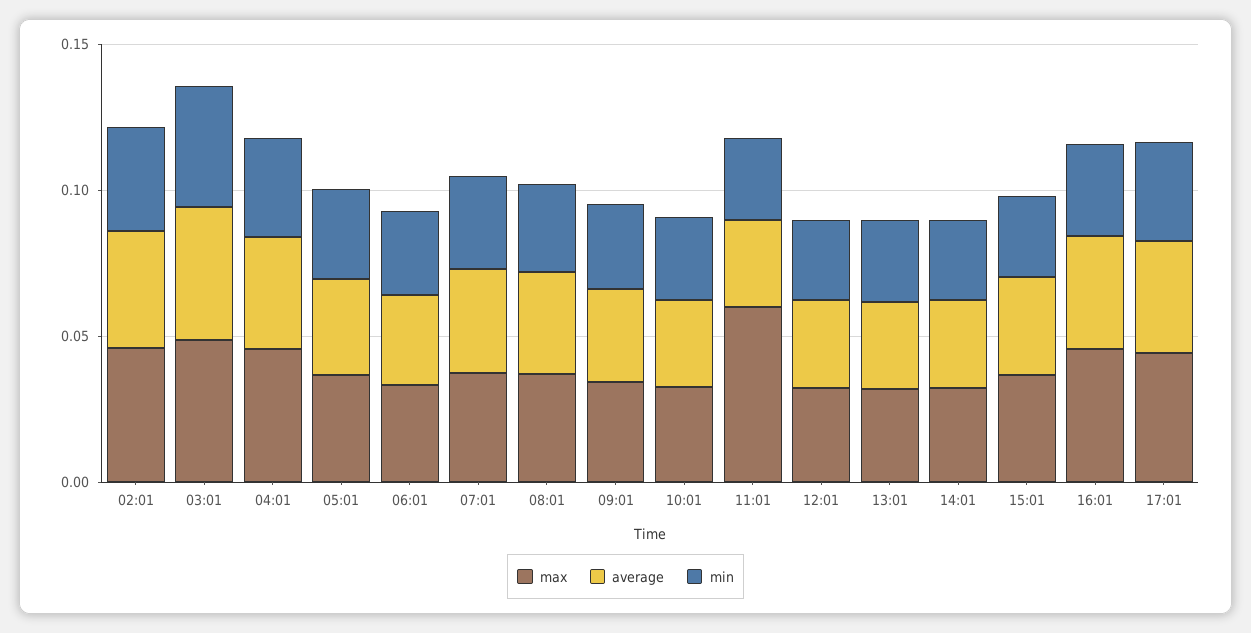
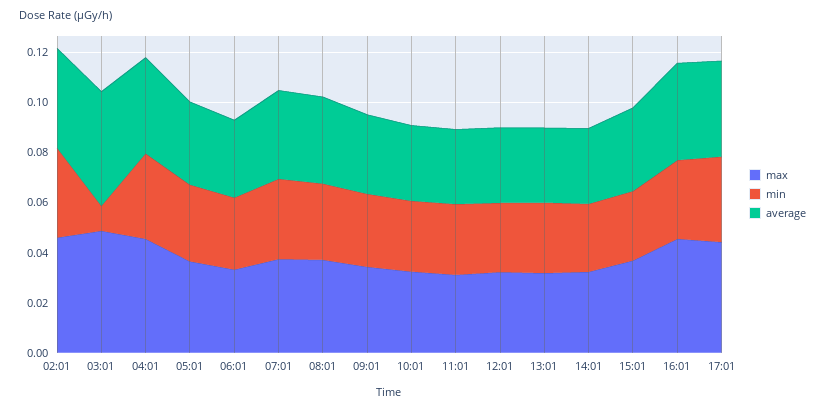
min, 03:01: 0.04 -> 0.01
max, 11:01: 0.06 -> 0.03

